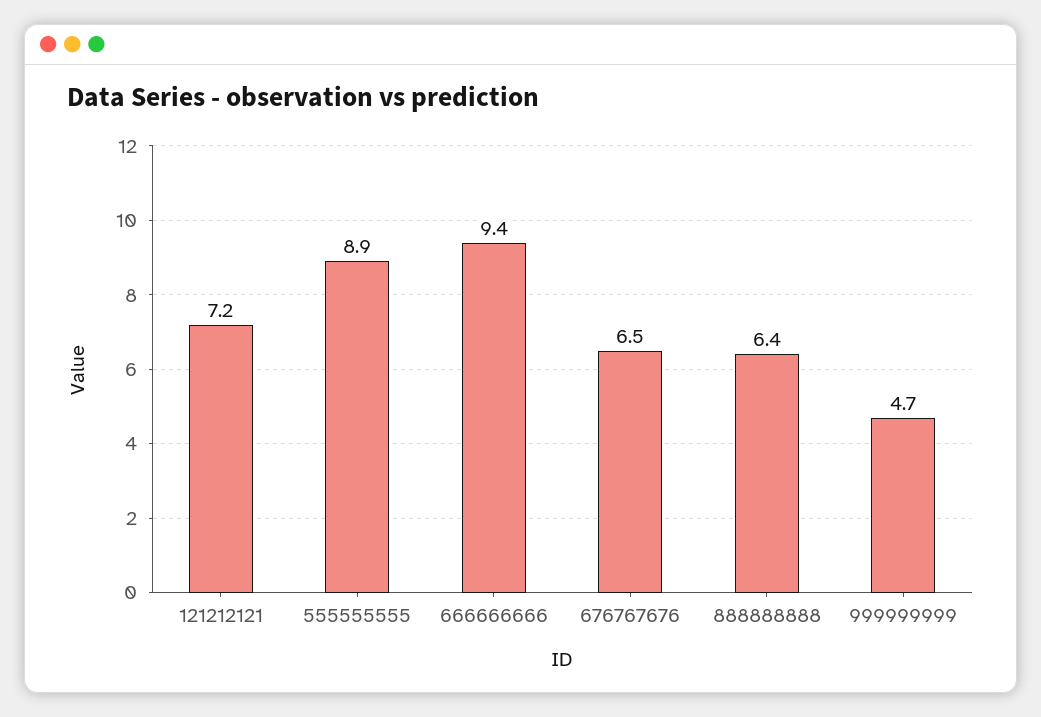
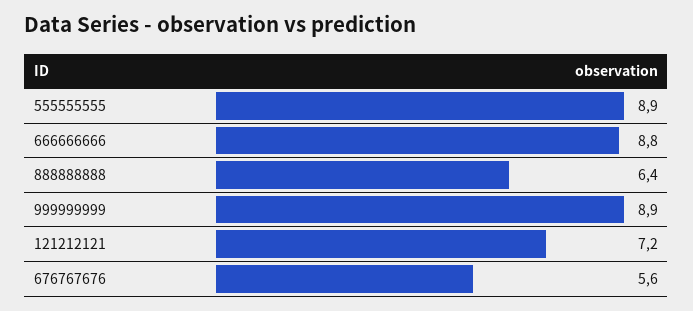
666666666: 9.4 -> 8.8
676767676: 6.5 -> 5.6
999999999: 4.7 -> 8.9

